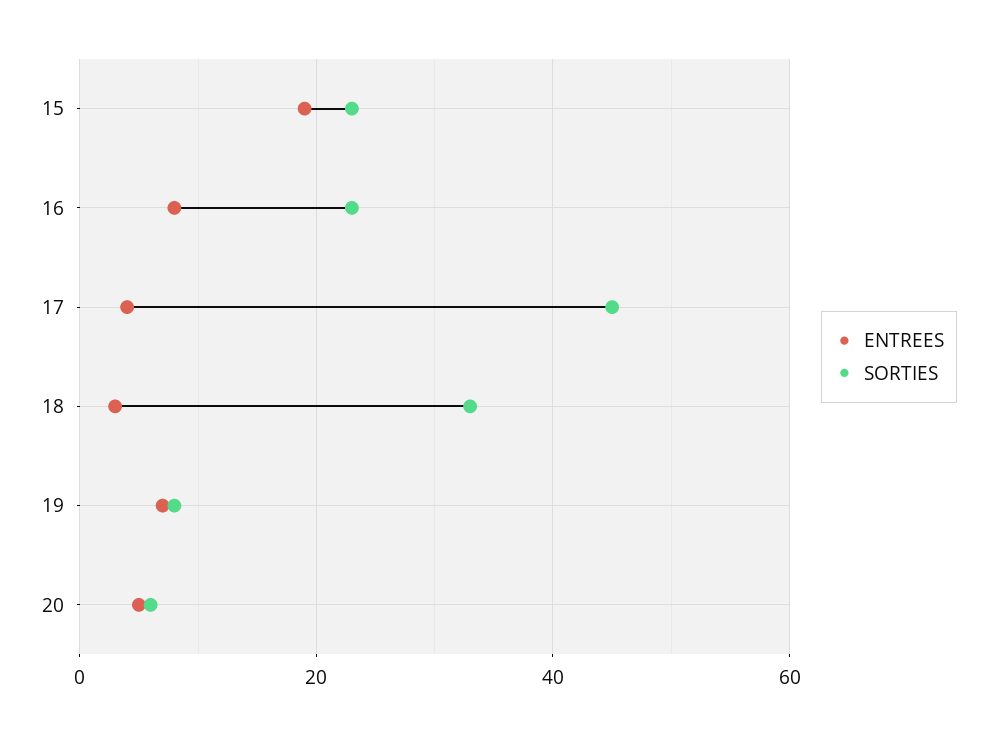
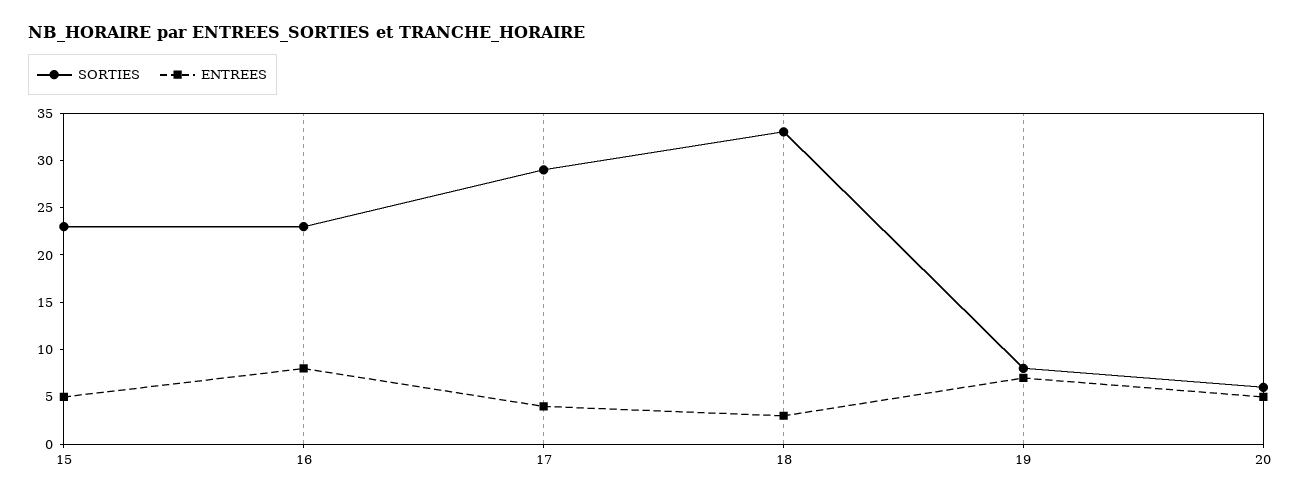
ENTREES, 15: 20 -> 5
SORTIES, 17: 45 -> 29

